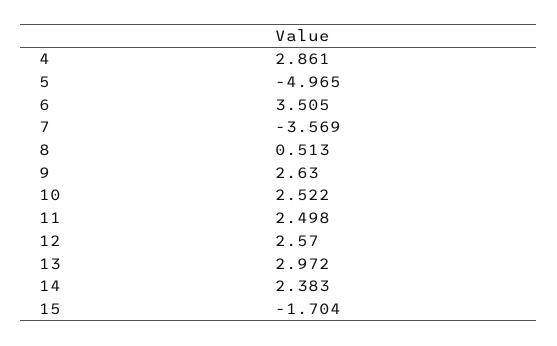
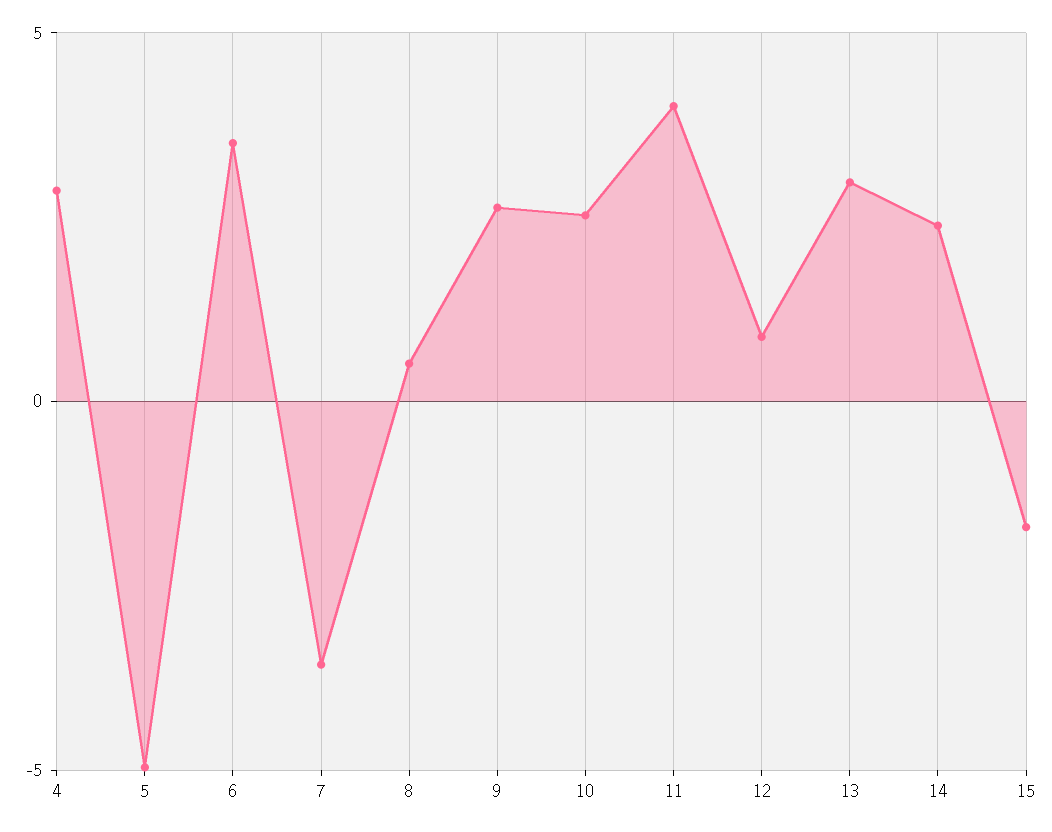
11: 2.498 -> 4
12: 2.57 -> 1

